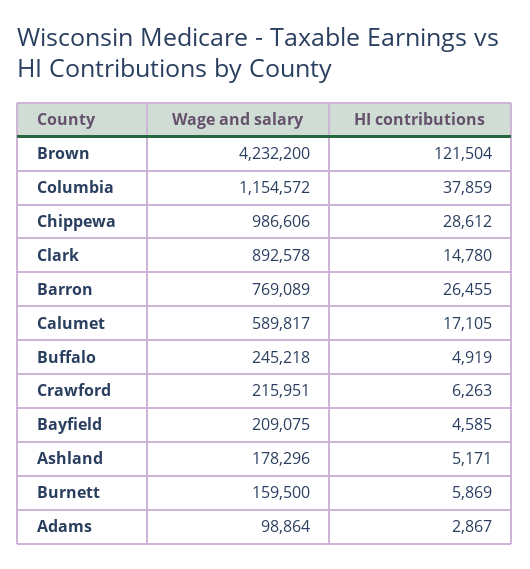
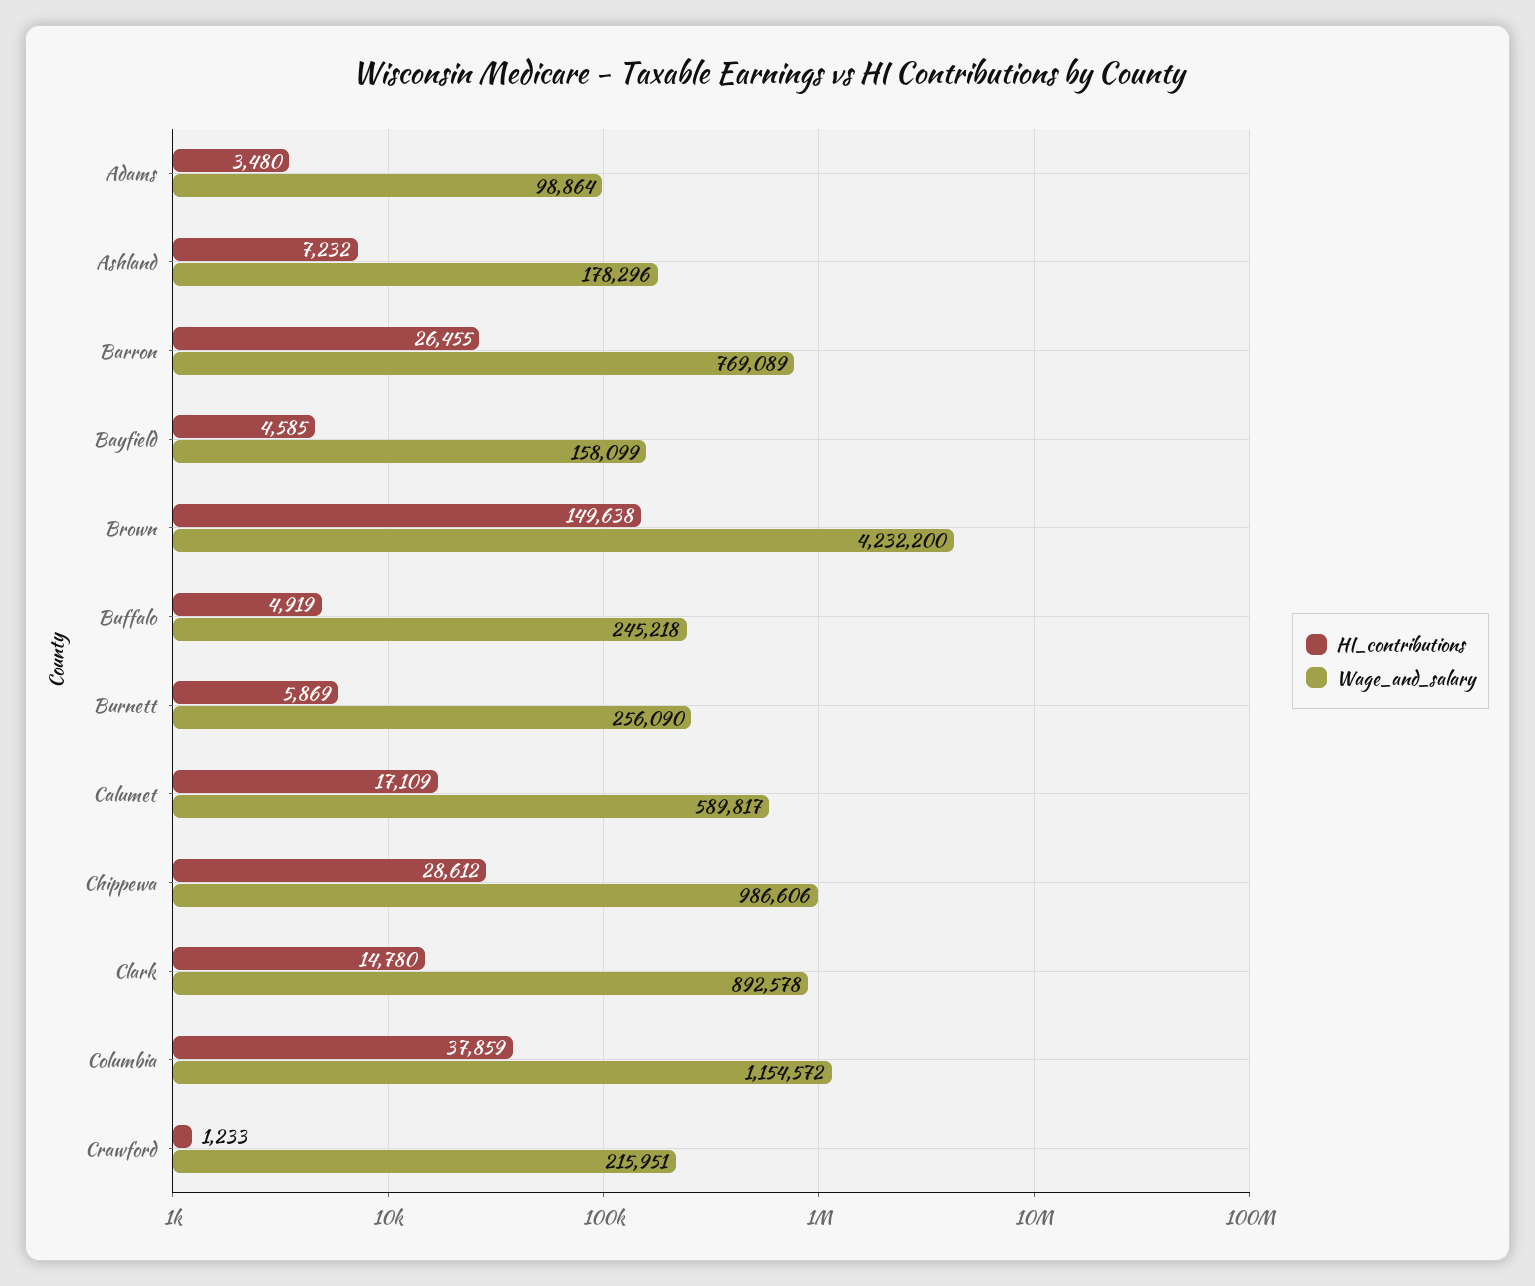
HI contributions, Brown: 121504 -> 149638
HI contributions, Calumet: 17105 -> 17109
HI contributions, Crawford: 6263 -> 1233
Wage and salary, Bayfield: 209075 -> 158099
HI contributions, Ashland: 5171 -> 7232
Wage and salary, Burnett: 159500 -> 256090
HI contributions, Adams: 2867 -> 3480

